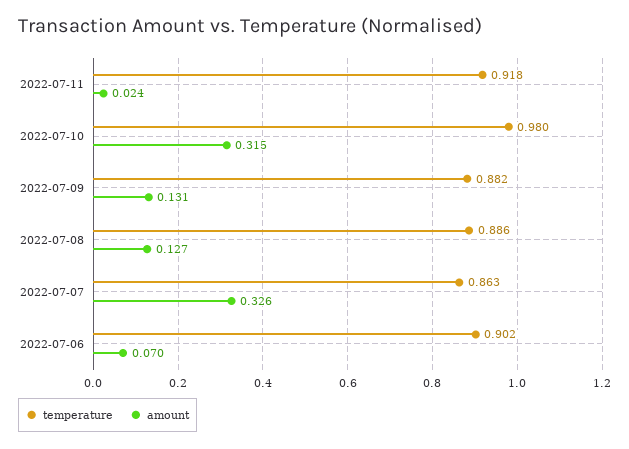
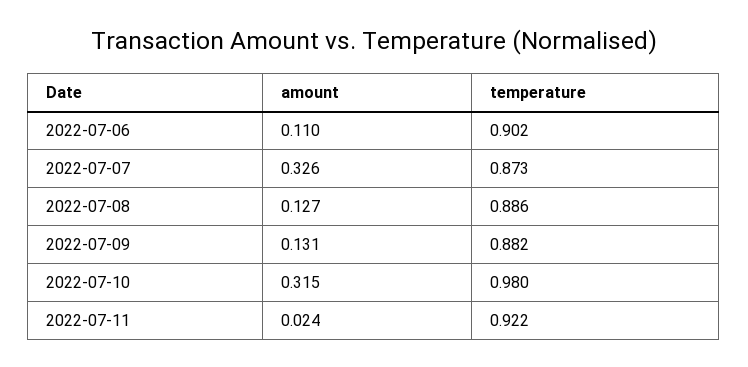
temperature, 2022-07-11: 0.918 -> 0.922
temperature, 2022-07-07: 0.863 -> 0.873
amount, 2022-07-06: 0.07 -> 0.11

